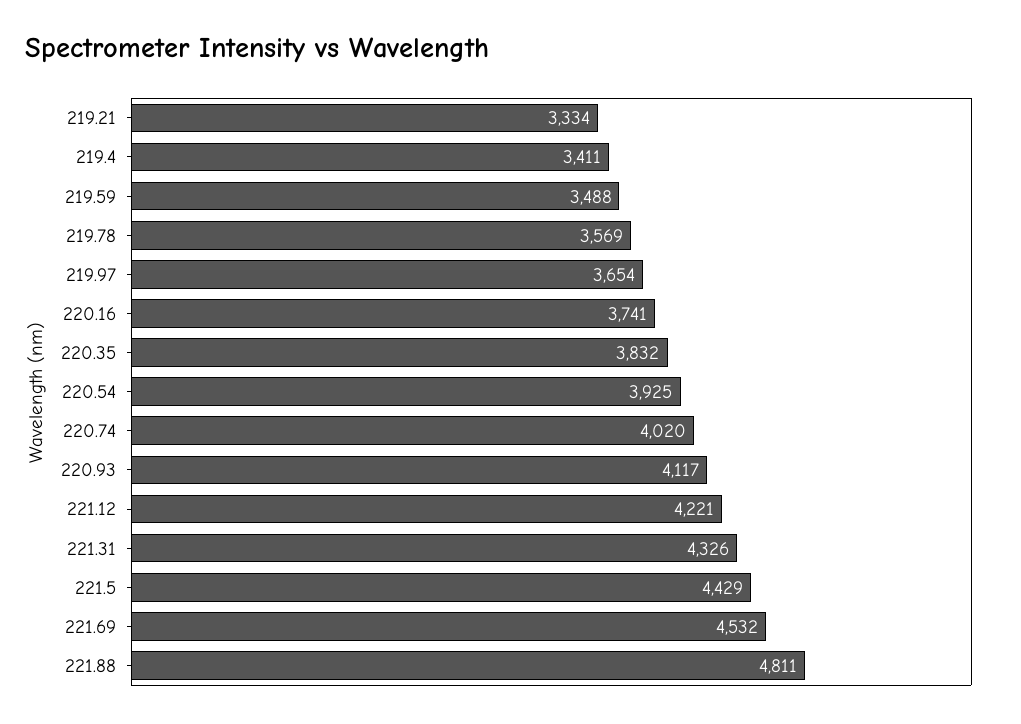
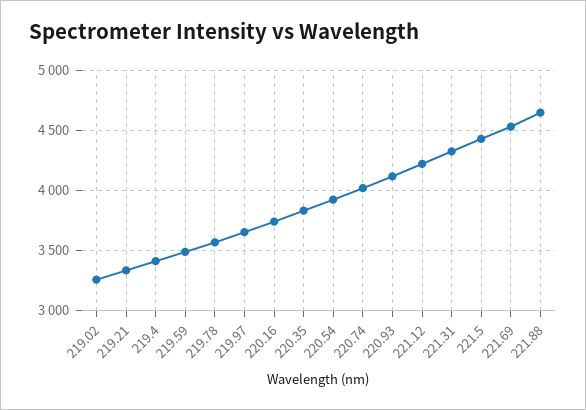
221.88: 4811 -> 4650
219.02: none -> 3250

